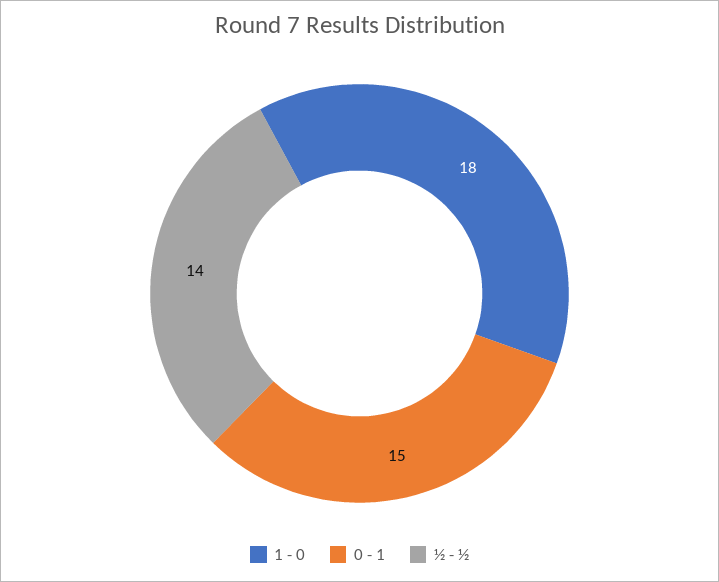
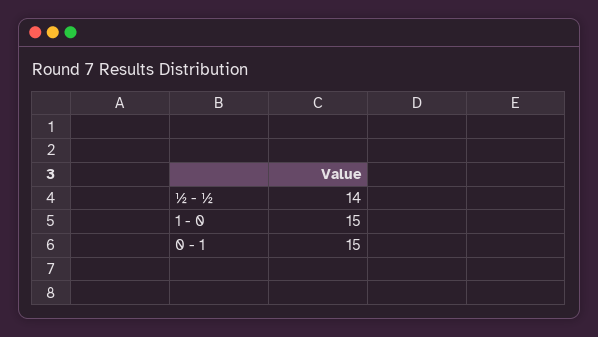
1 - 0: 18 -> 15

